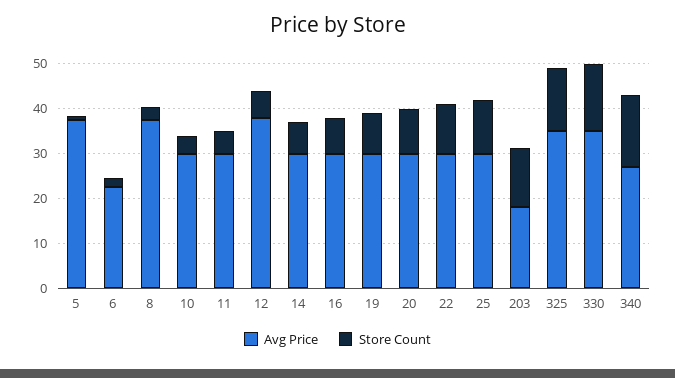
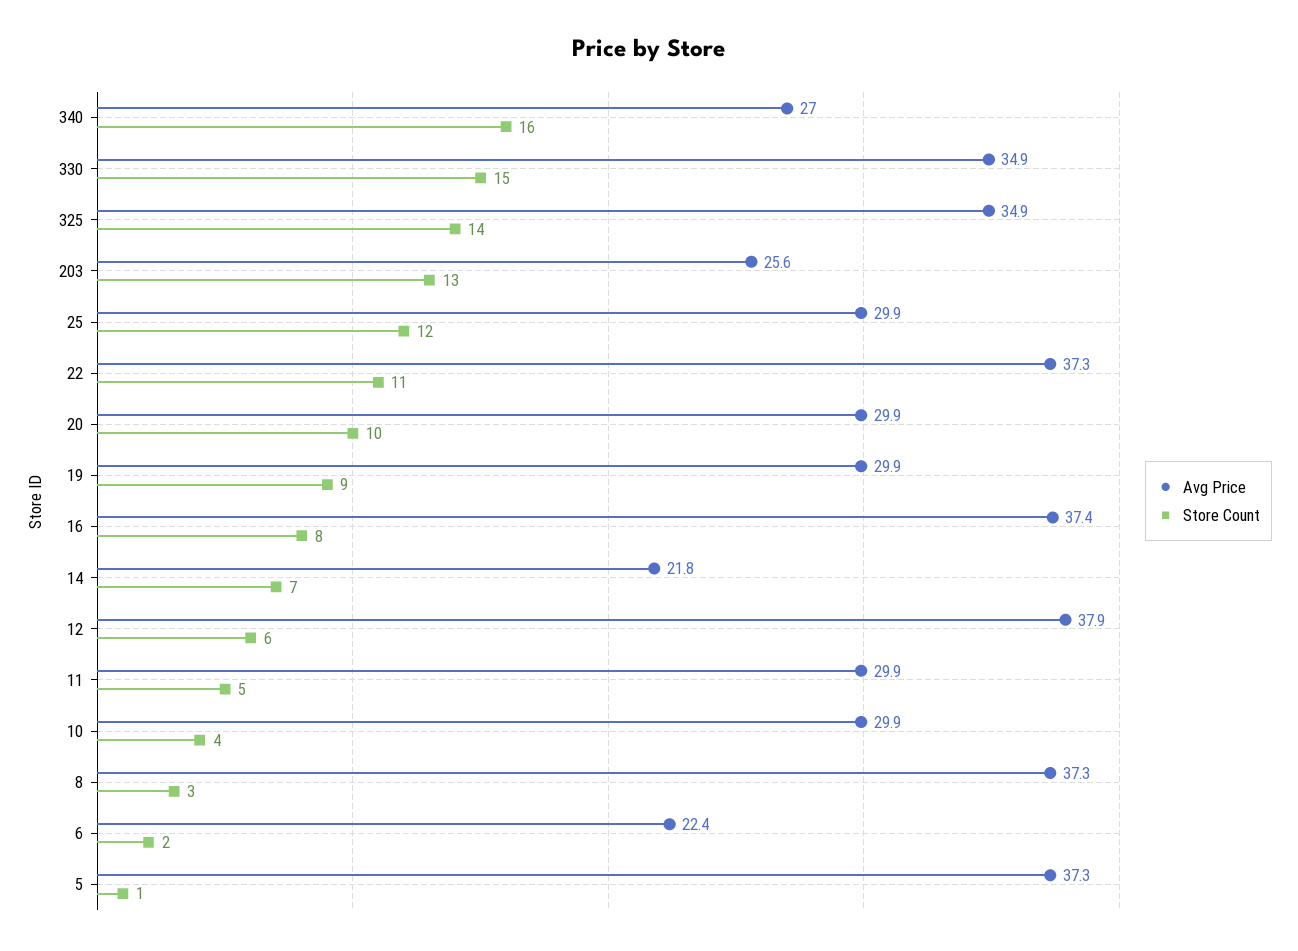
Avg Price, 14: 30 -> 21.8
Avg Price, 16: 30 -> 37.4
Avg Price, 22: 30 -> 37.3
Avg Price, 203: 18 -> 25.6

